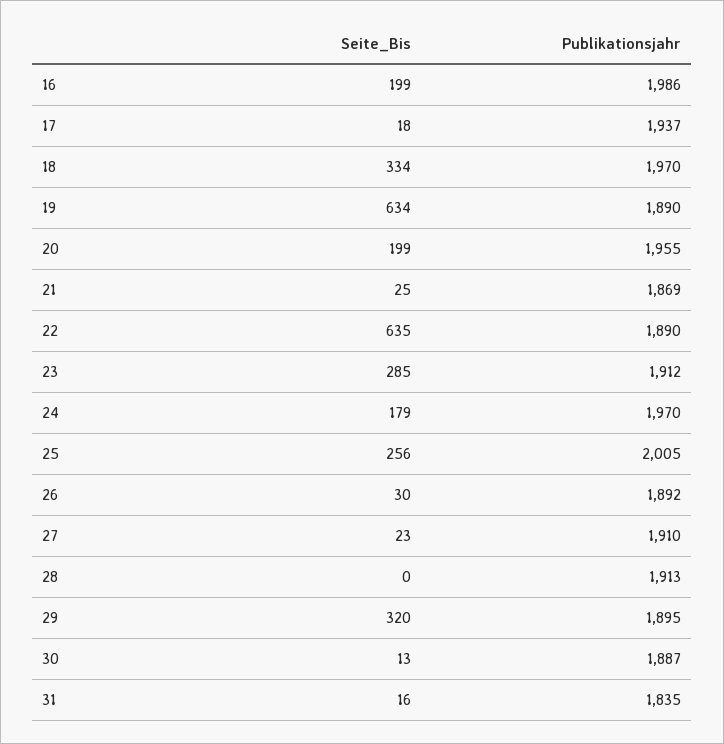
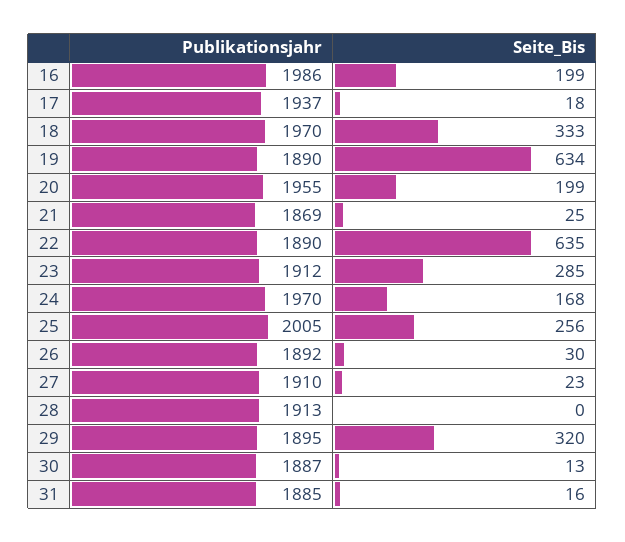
Seite_Bis, 18: 334 -> 333
Seite_Bis, 24: 179 -> 168
Publikationsjahr, 31: 1835 -> 1885

